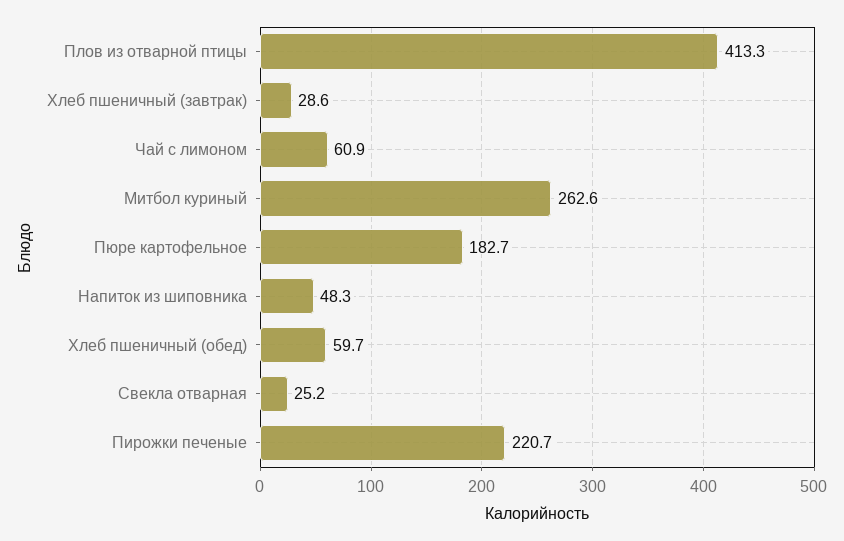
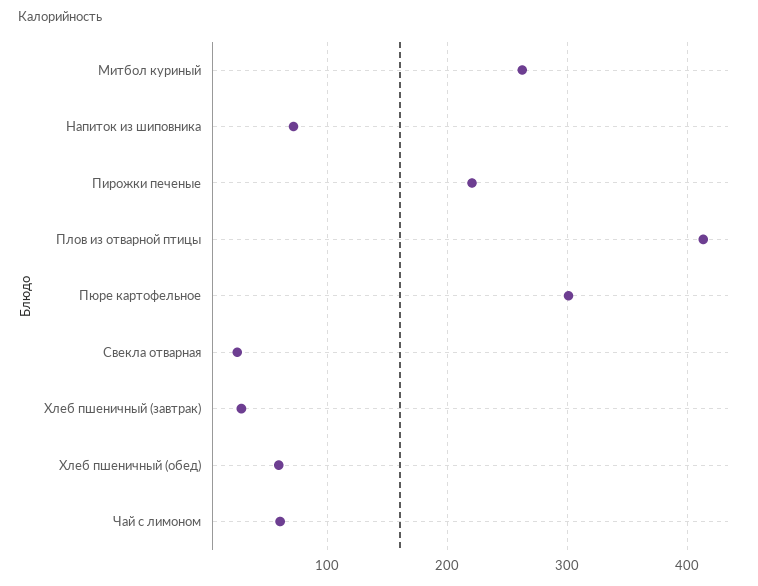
Пюре картофельное: 182.7 -> 300
Напиток из шиповника: 48.3 -> 70

